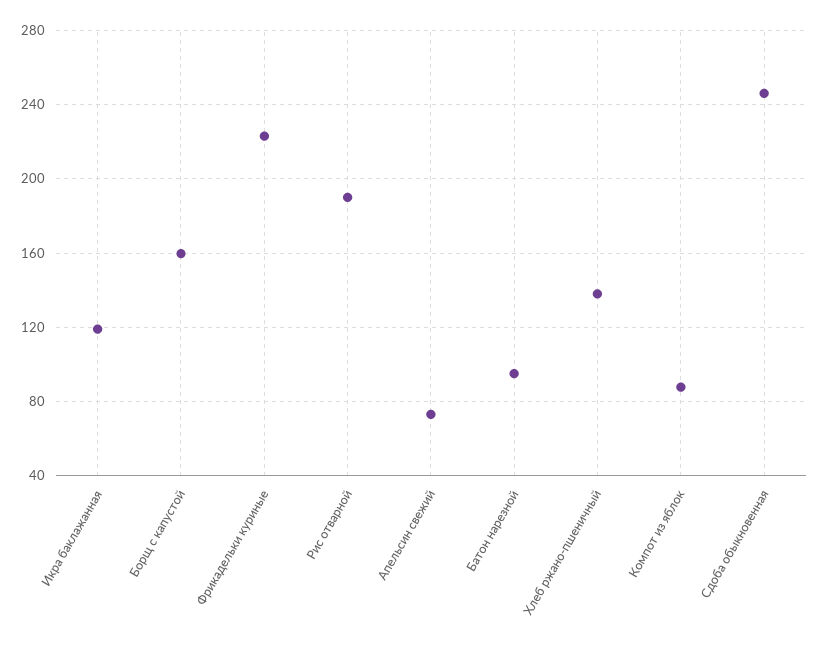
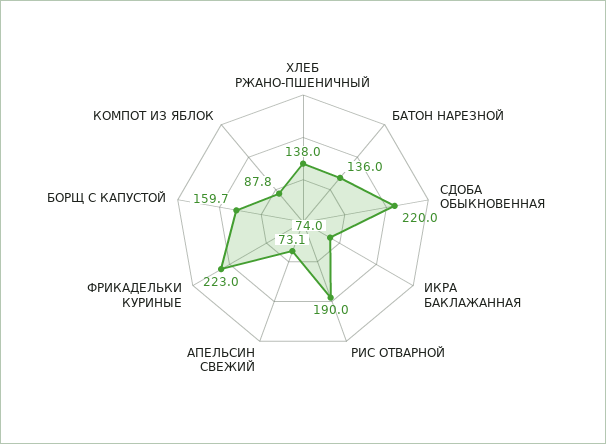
Икра баклажанная: 120 -> 74
Батон нарезной: 95 -> 136
Сдоба обыкновенная: 245 -> 220

